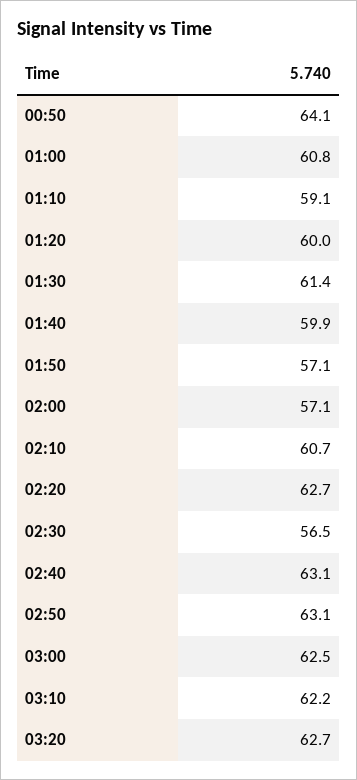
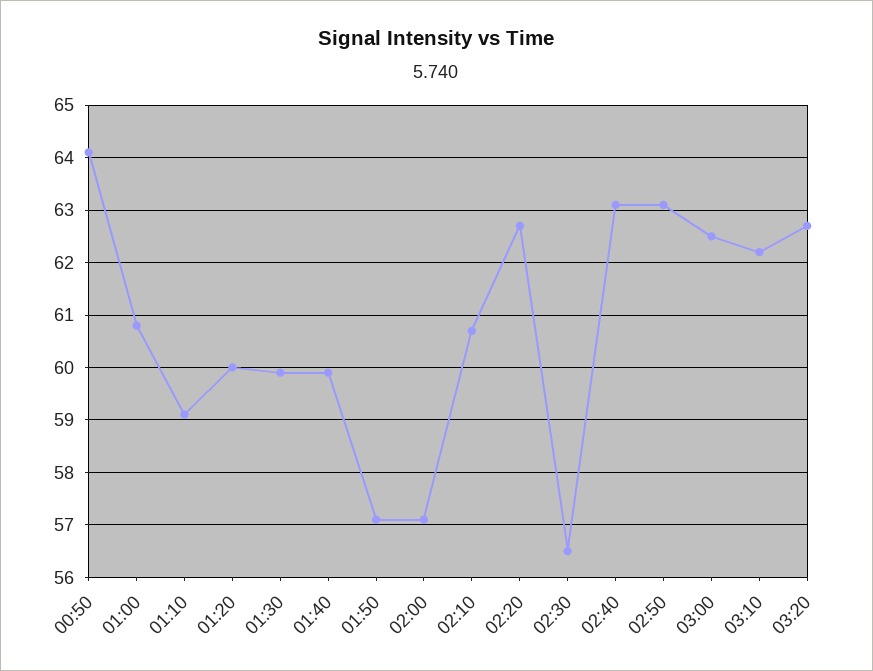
01:30: 61.4 -> 60

